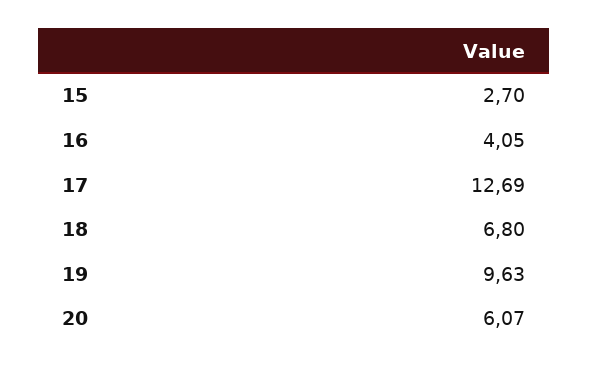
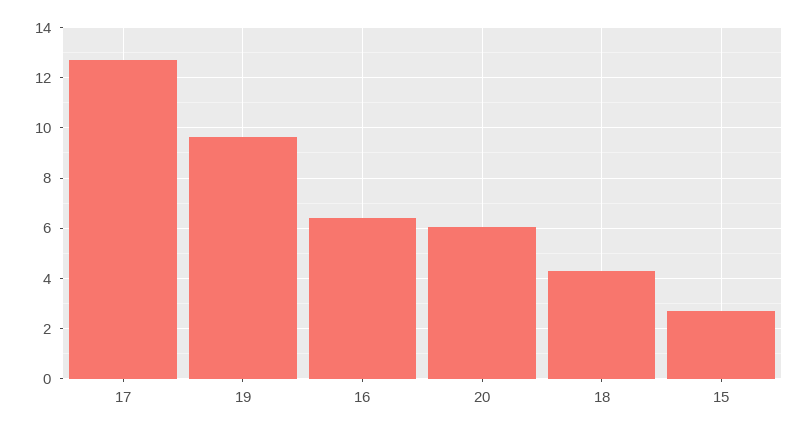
16: 4.05 -> 6.5
18: 6.8 -> 4.25

